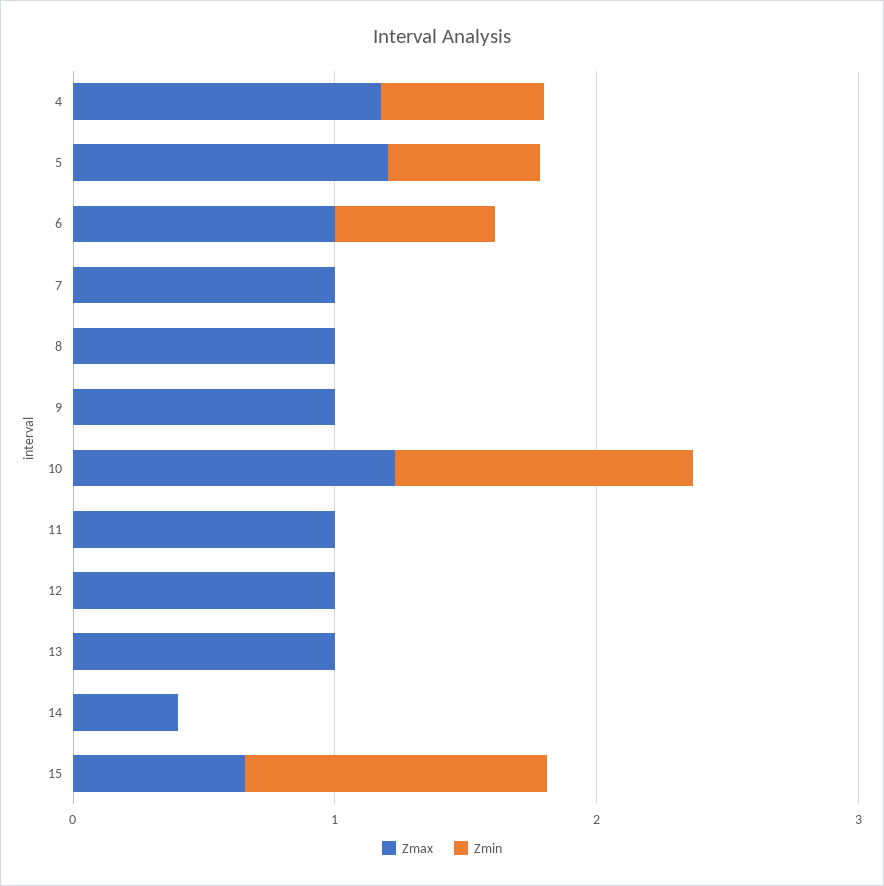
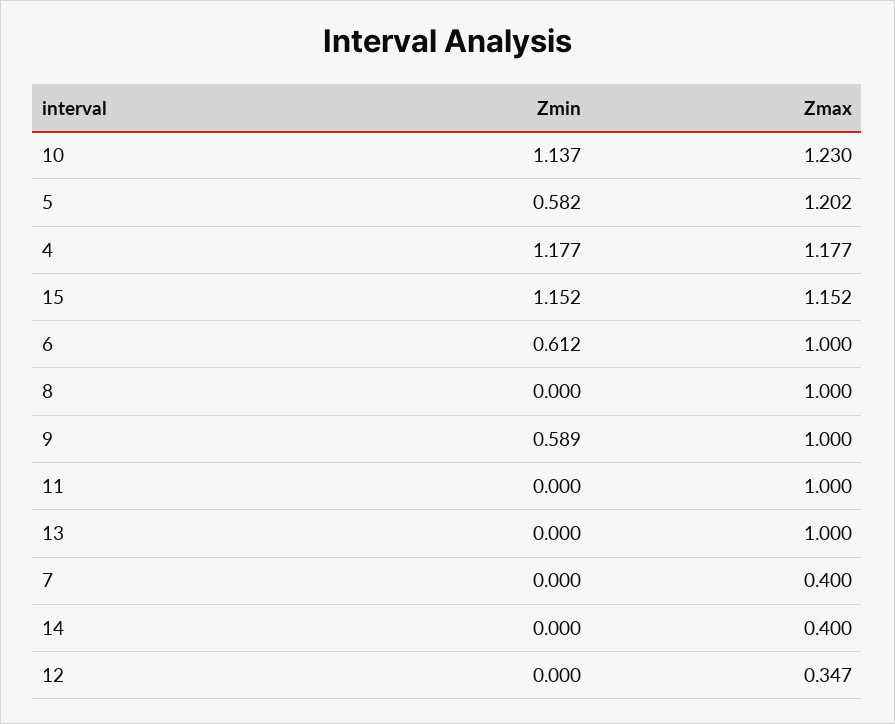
Zmin, 4: 0.6 -> 1.177
Zmax, 7: 1 -> 0.4
Zmin, 9: 0 -> 0.589
Zmax, 12: 1 -> 0.347
Zmax, 15: 0.6 -> 1.152

